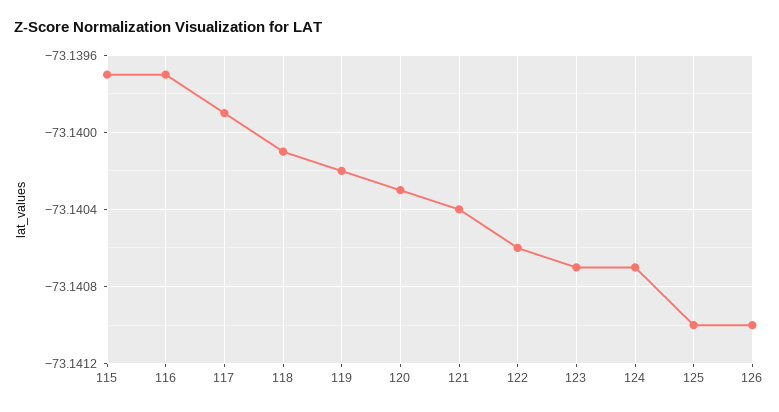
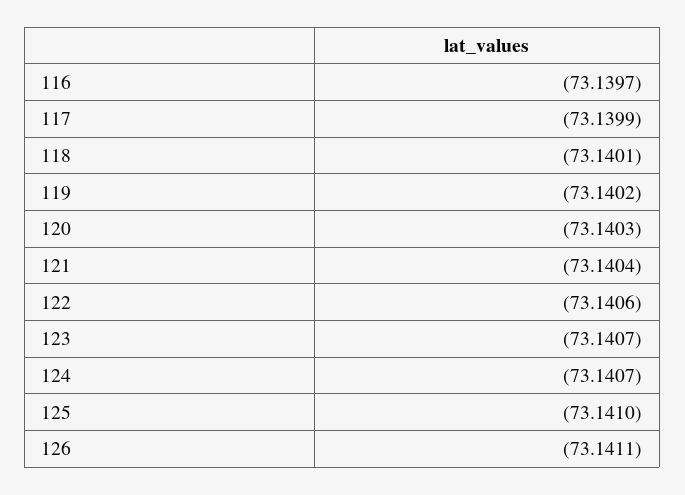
115: -73.1397 -> none
126: -73.141 -> -73.1411

